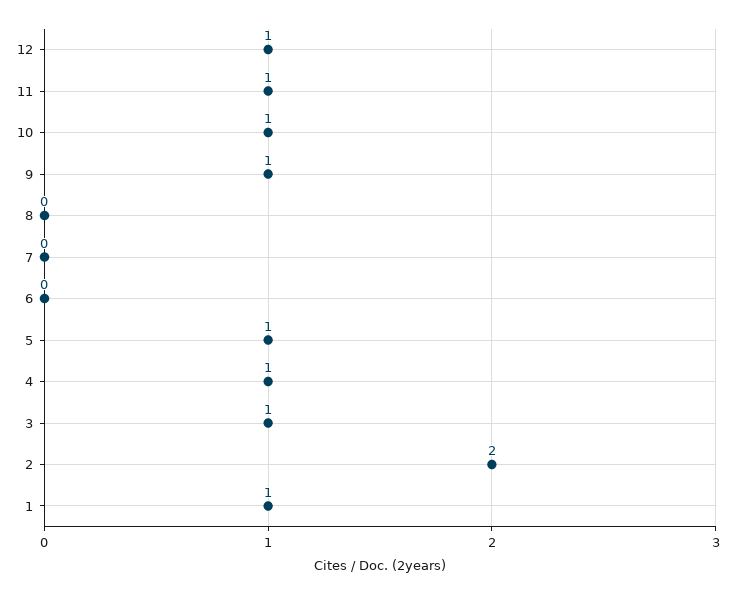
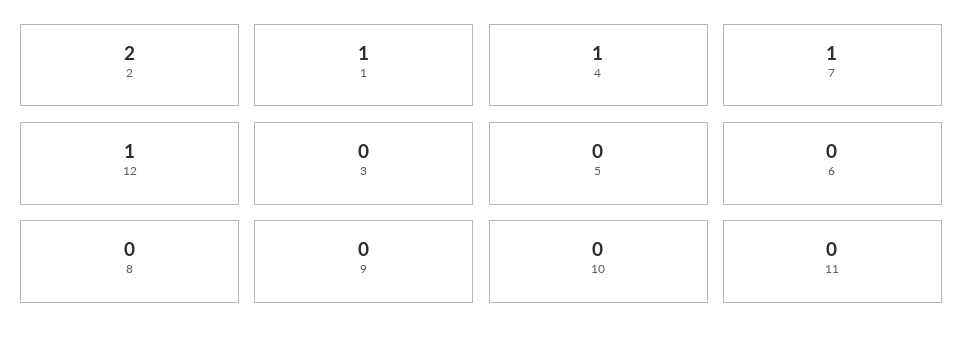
11: 1 -> 0
10: 1 -> 0
9: 1 -> 0
7: 0 -> 1
5: 1 -> 0
3: 1 -> 0

